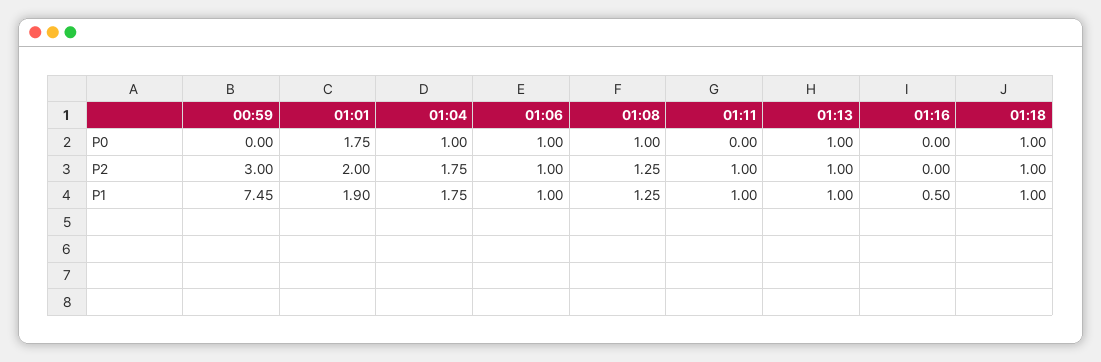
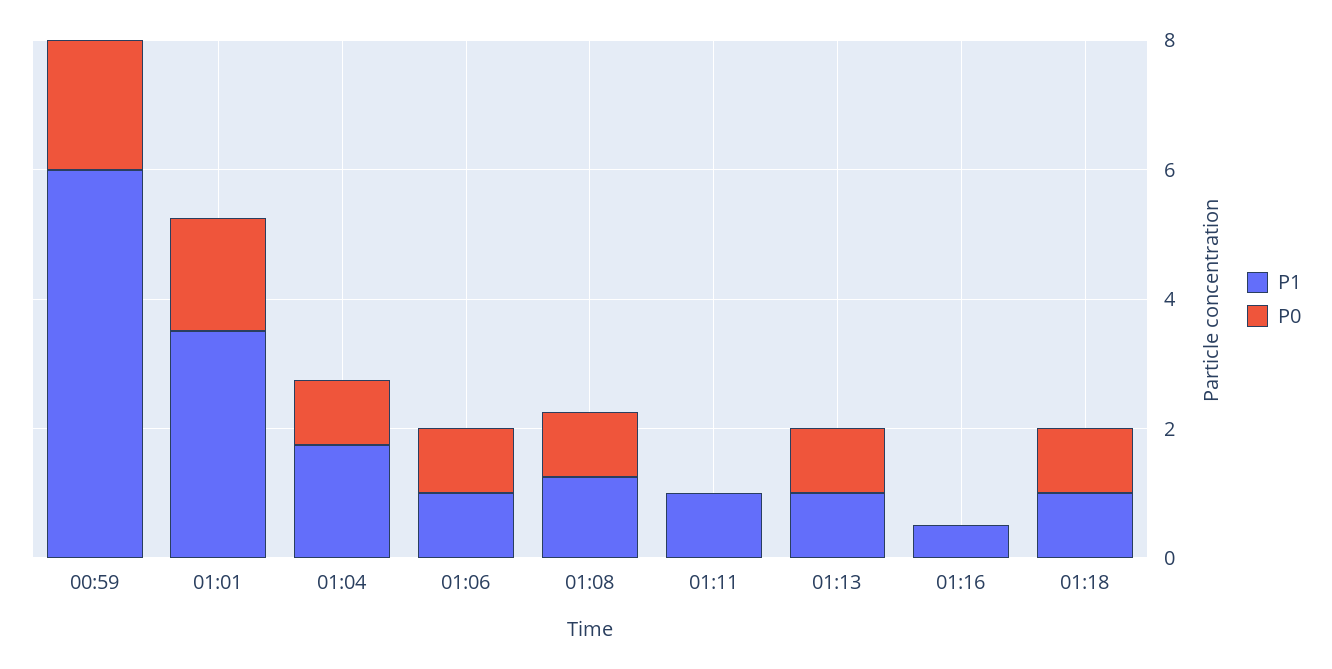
P0, 00:59: 0 -> 2
P2, 00:59: 3 -> none
P2, 01:01: 2 -> none
P2, 01:04: 1.75 -> none
P2, 01:06: 1 -> none
P2, 01:08: 1.25 -> none
P2, 01:11: 1 -> none
P2, 01:13: 1 -> none
P2, 01:16: 0 -> none
P2, 01:18: 1 -> none
P1, 00:59: 7.45 -> 6
P1, 01:01: 1.9 -> 3.5

